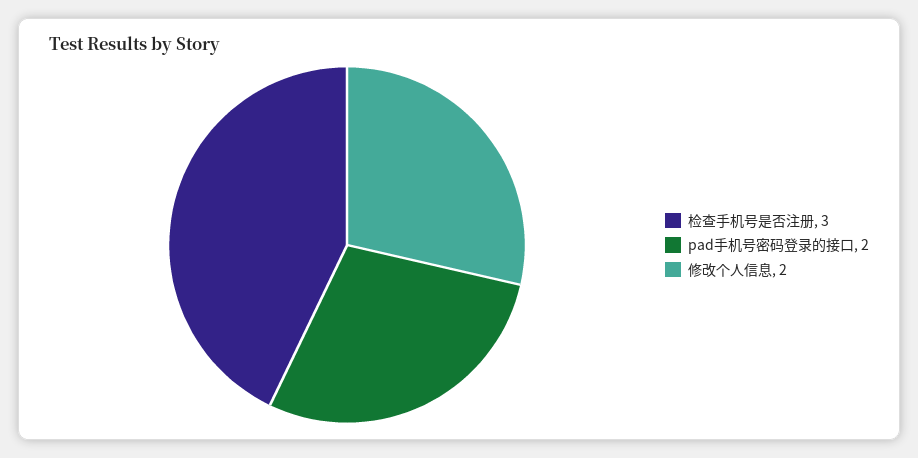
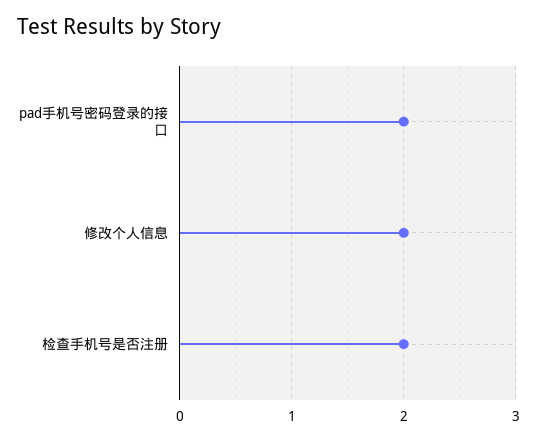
检查手机号是否注册: 3 -> 2

